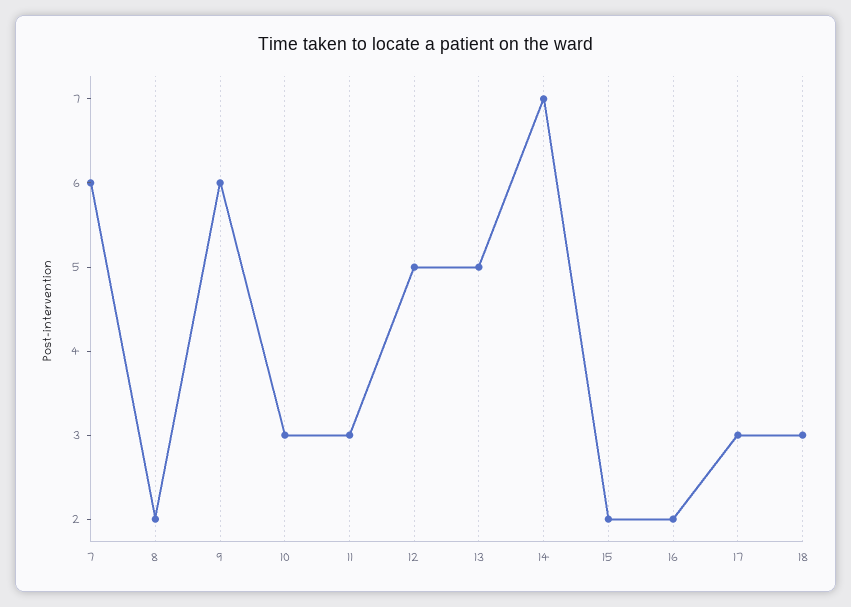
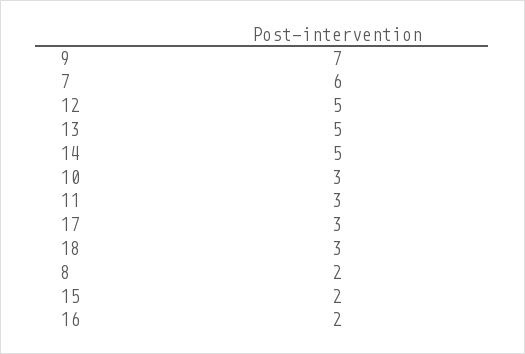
9: 6 -> 7
14: 7 -> 5

